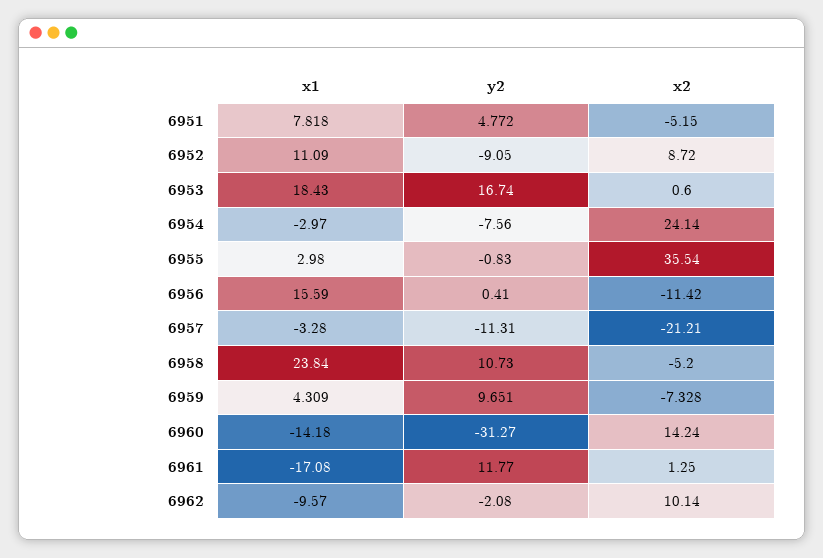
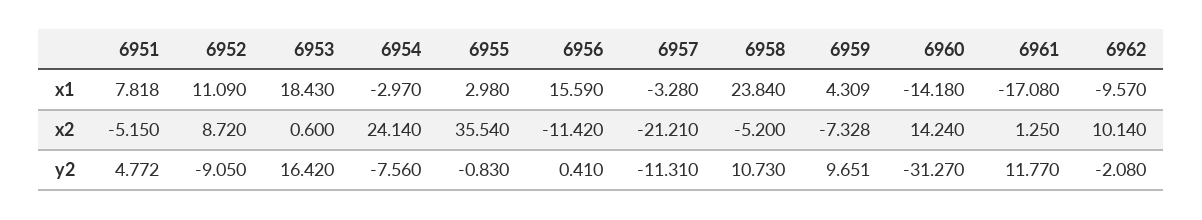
y2, 6953: 16.74 -> 16.42

